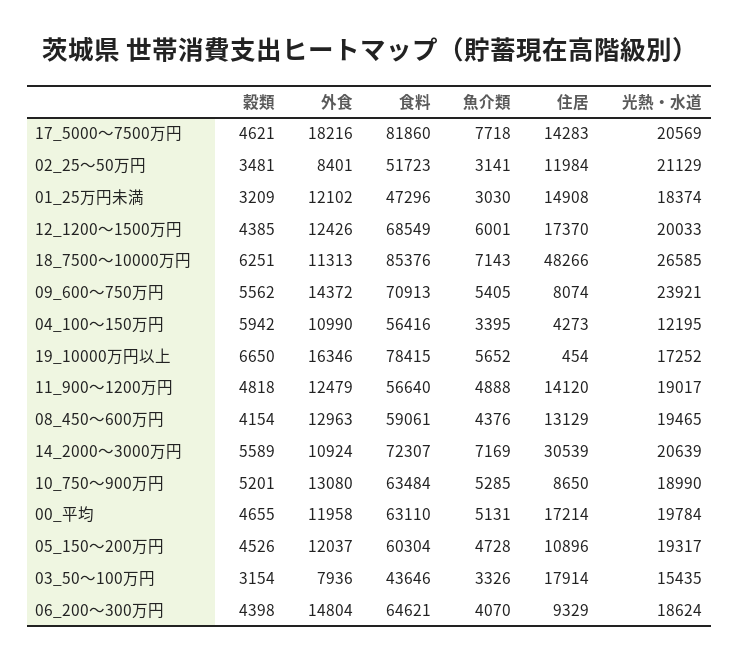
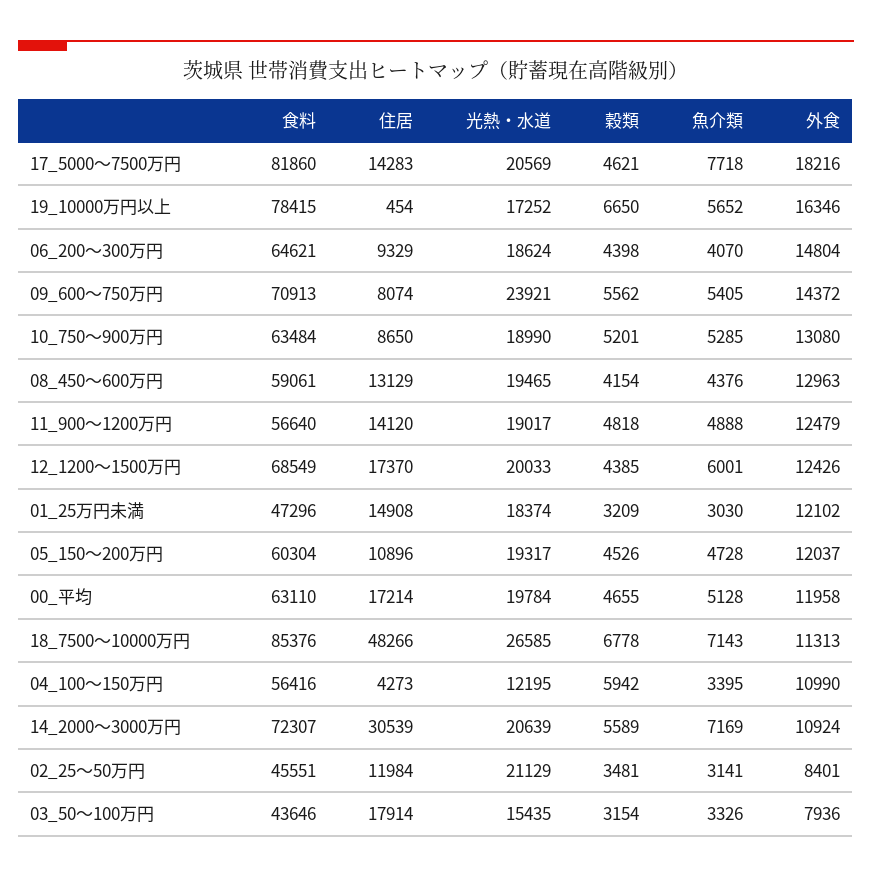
食料, 02_25～50万円: 51723 -> 45551
穀類, 18_7500～10000万円: 6251 -> 6778
魚介類, 00_平均: 5131 -> 5128

